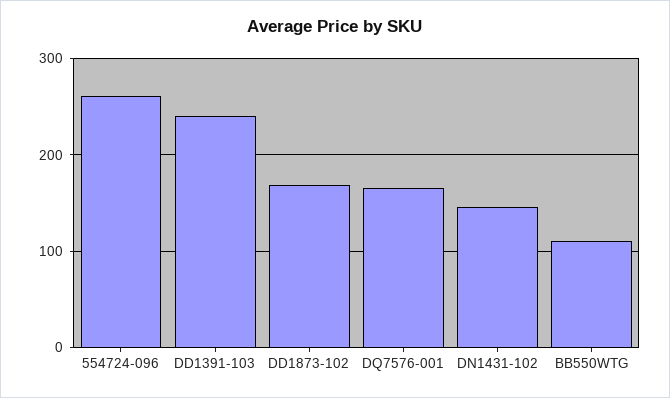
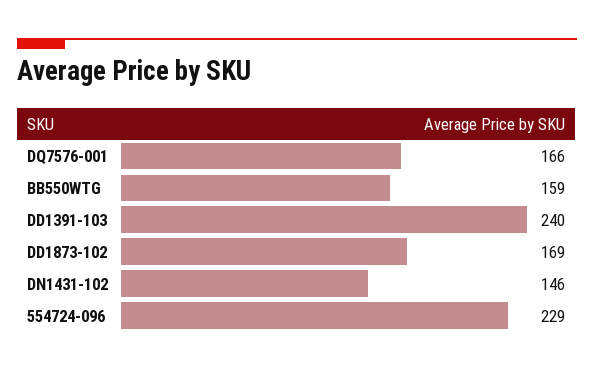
554724-096: 260 -> 229
BB550WTG: 110 -> 159

